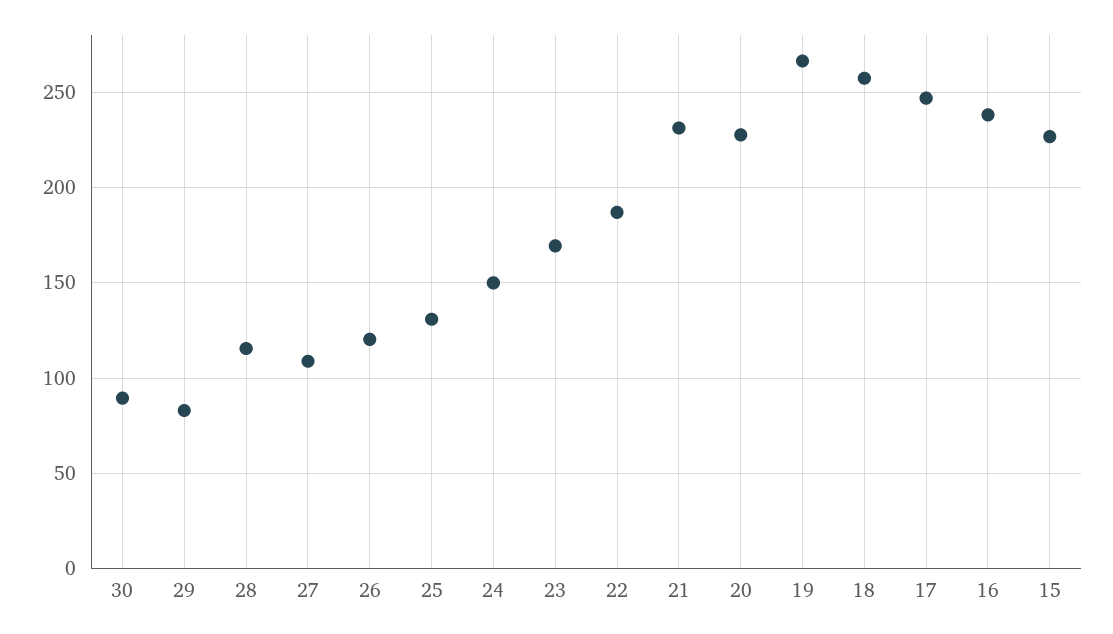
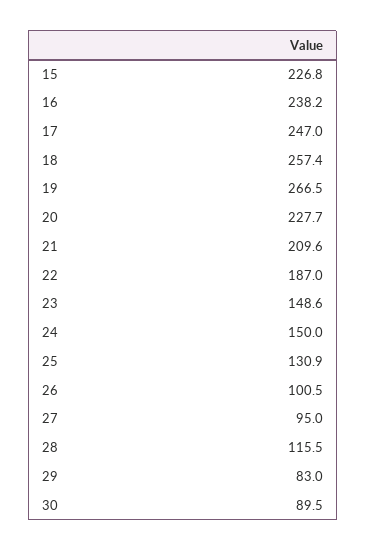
27: 110 -> 95
26: 120 -> 100.5
23: 170 -> 148.6
21: 230 -> 209.6

